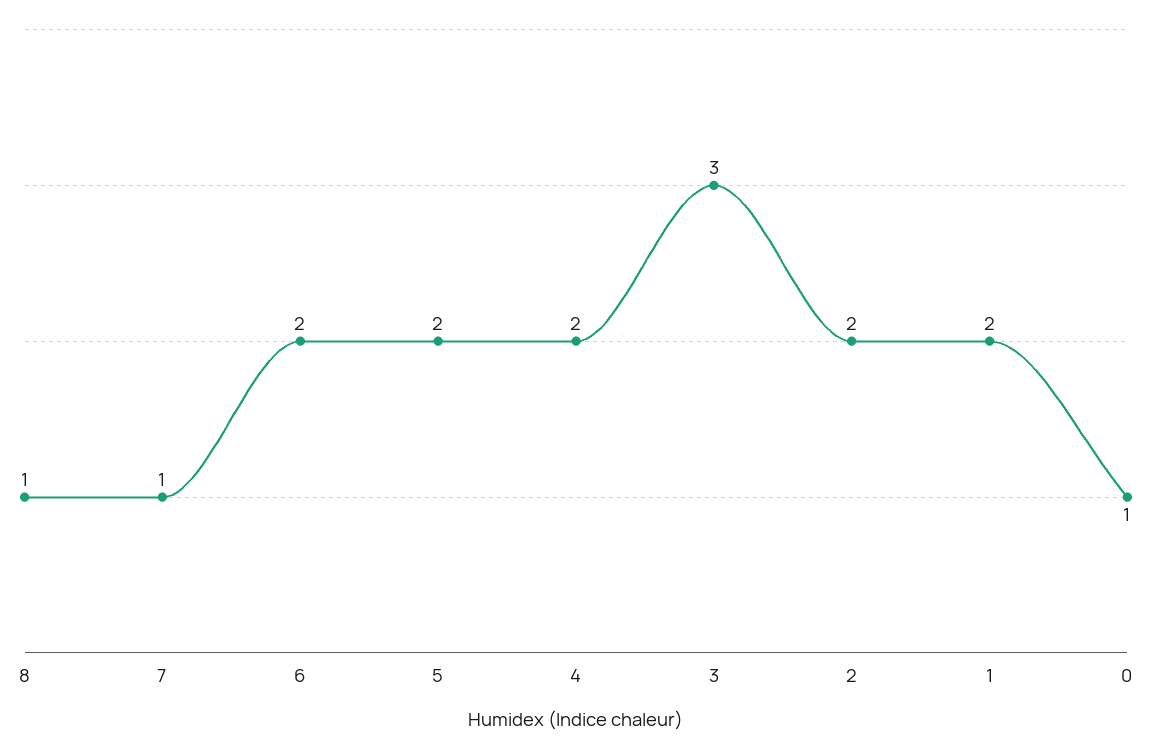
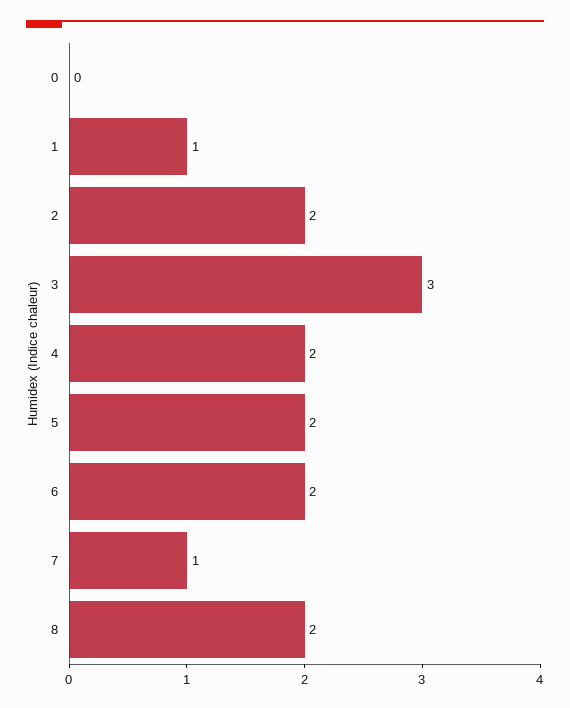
8: 1 -> 2
1: 2 -> 1
0: 1 -> 0

